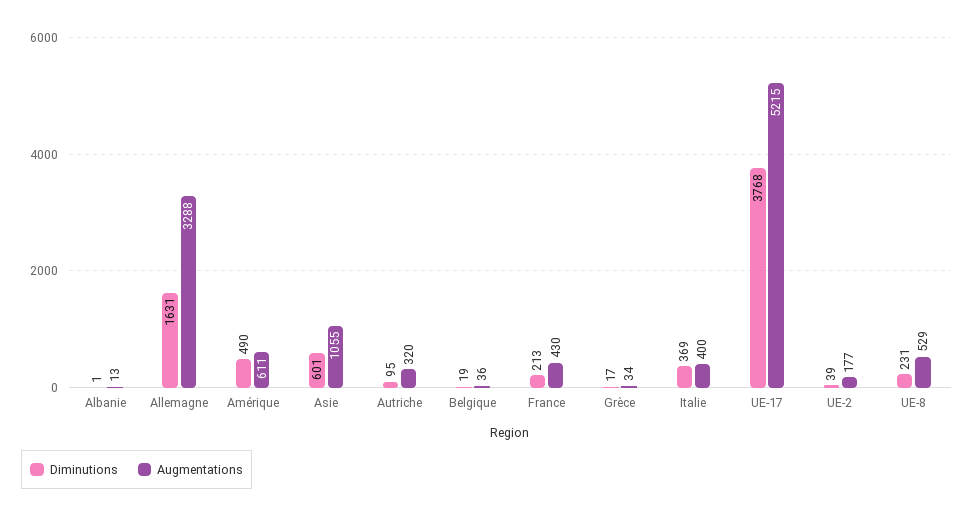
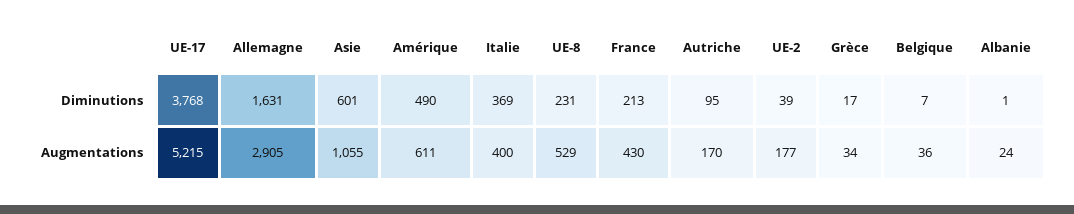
Augmentations, Albanie: 13 -> 24
Augmentations, Allemagne: 3288 -> 2905
Augmentations, Autriche: 320 -> 170
Diminutions, Belgique: 19 -> 7

